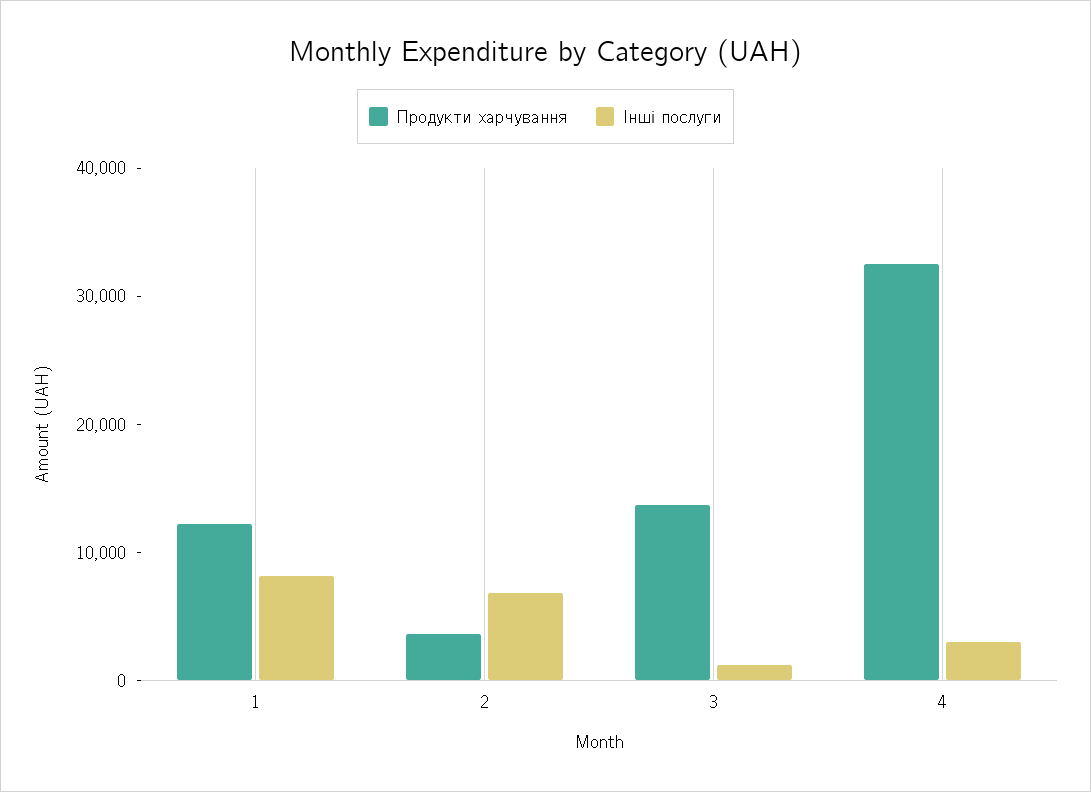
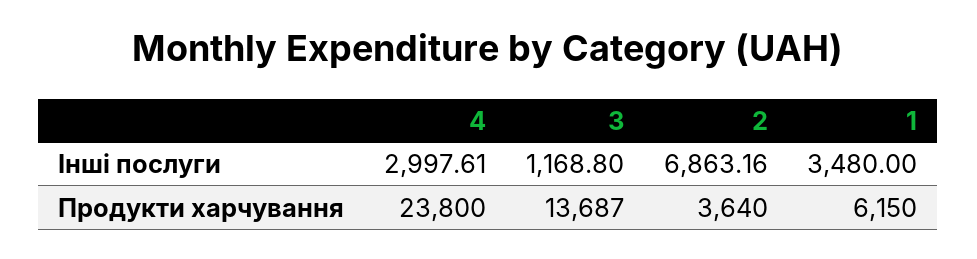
Продукти харчування, 1: 12000 -> 6150
Інші послуги, 1: 8000 -> 3480
Продукти харчування, 4: 32000 -> 23800

